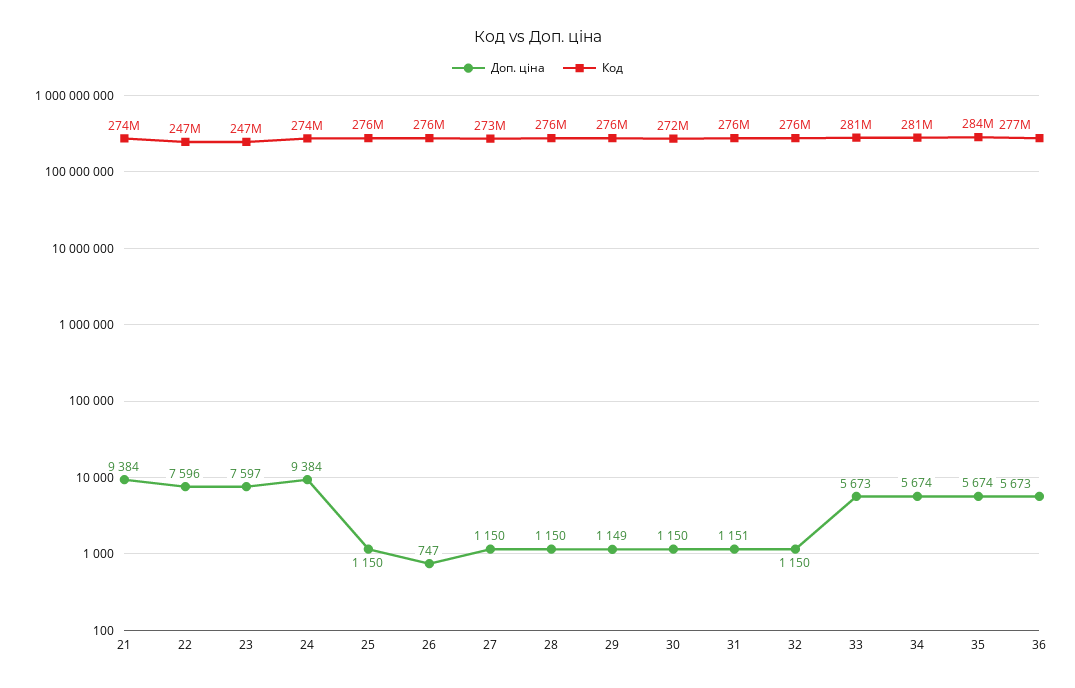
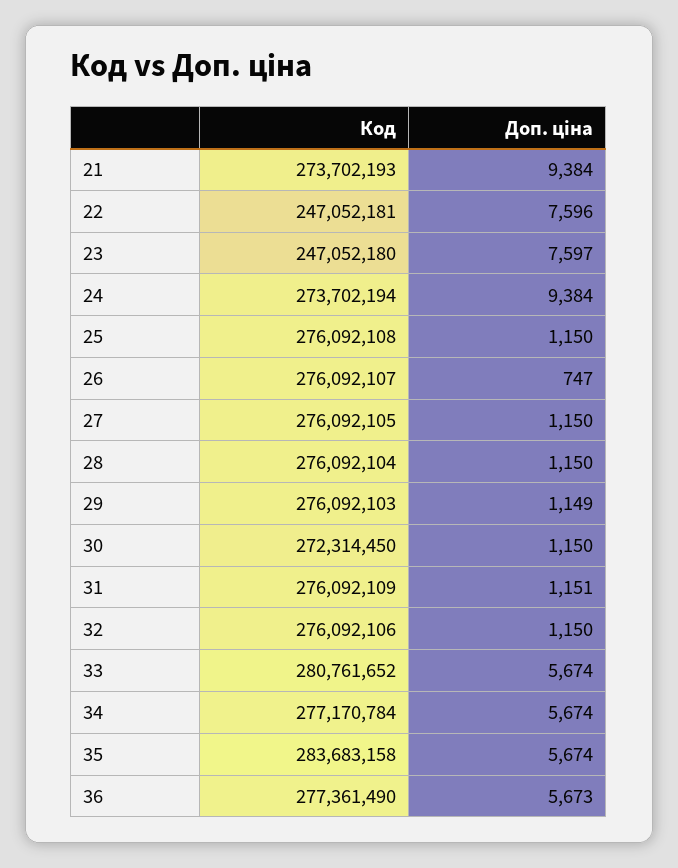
Код, 27: 273000000 -> 276092105
Доп. ціна, 33: 5673 -> 5674
Код, 34: 281000000 -> 277170784

